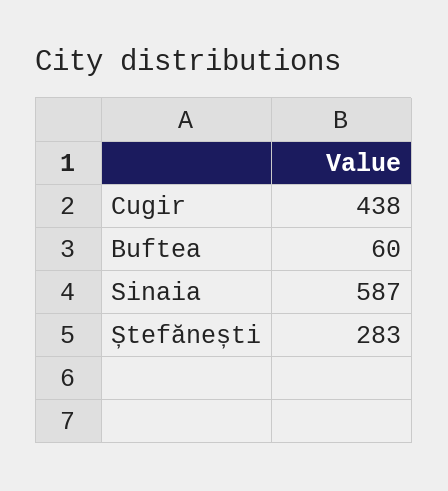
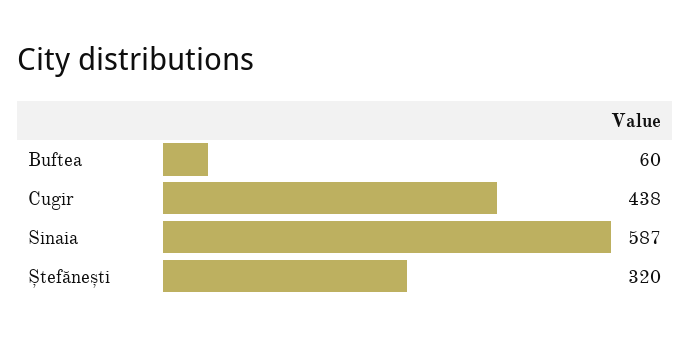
Ștefănești: 283 -> 320

